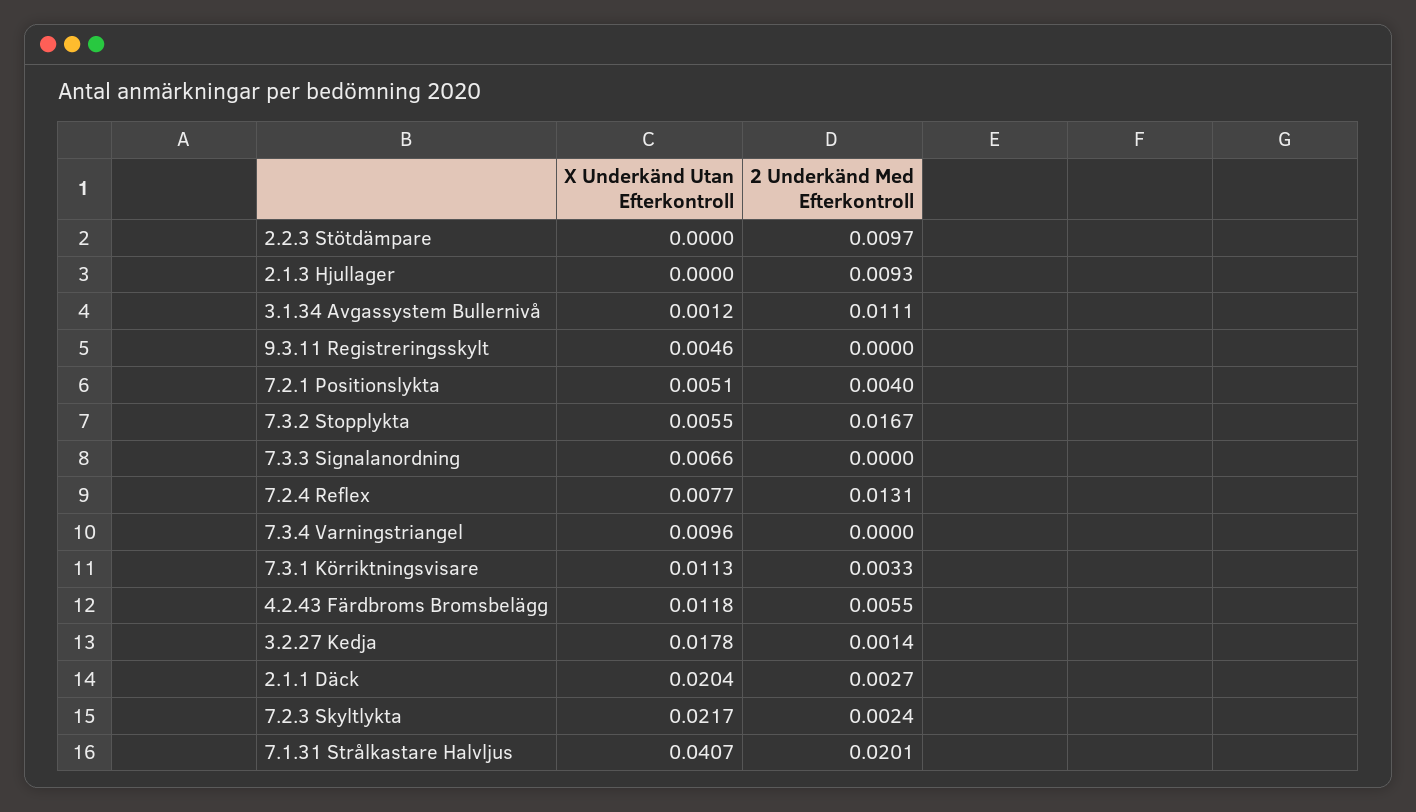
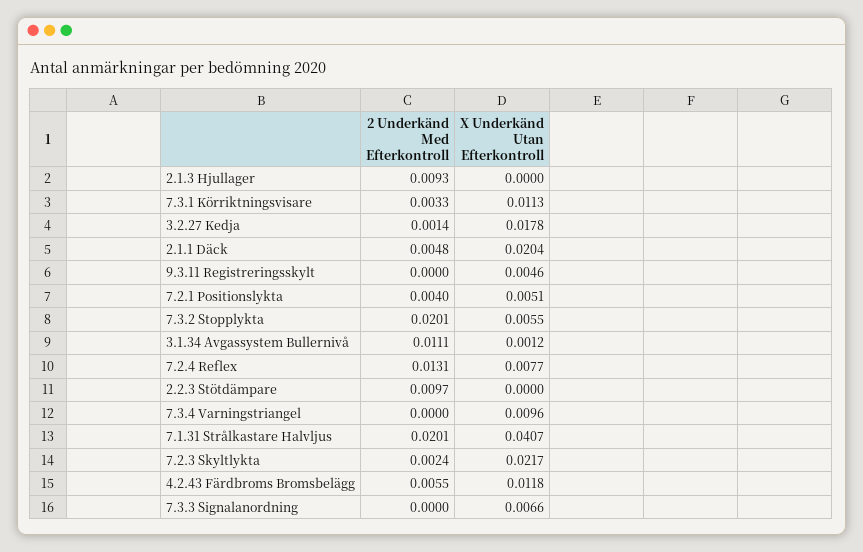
2 Underkänd Med Efterkontroll, 7.3.2 Stopplykta: 0.0167 -> 0.0201
2 Underkänd Med Efterkontroll, 2.1.1 Däck: 0.0027 -> 0.0048

